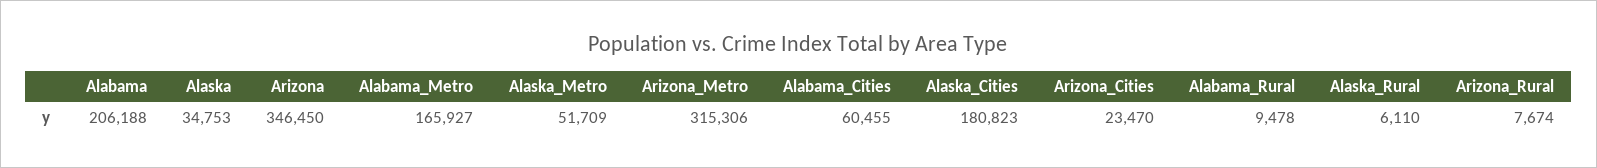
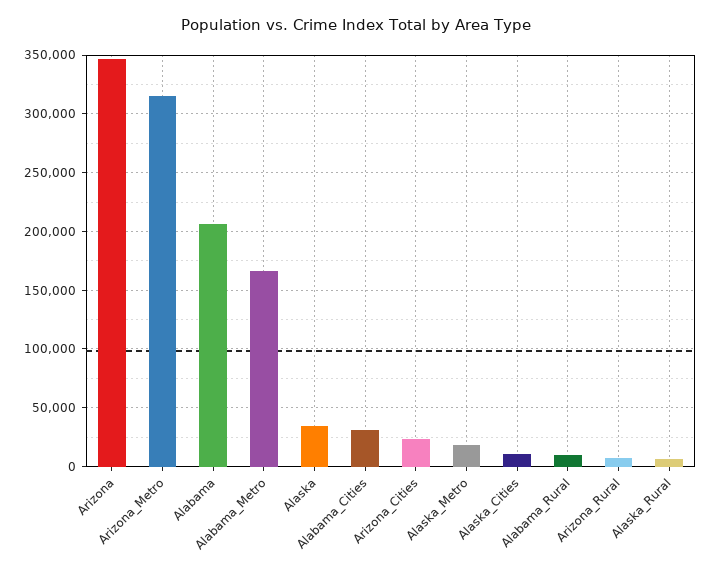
Alaska_Metro: 51709 -> 20000
Alabama_Cities: 60455 -> 30000
Alaska_Cities: 180823 -> 10000

